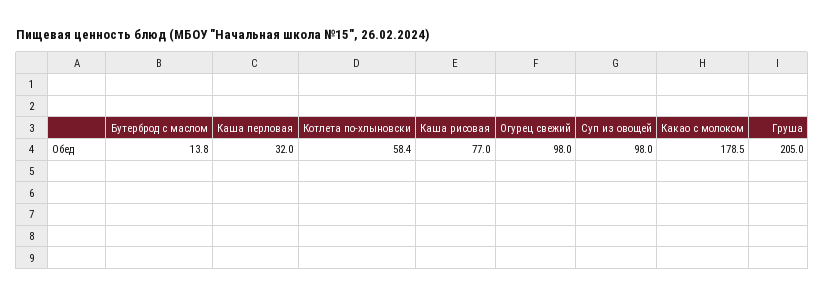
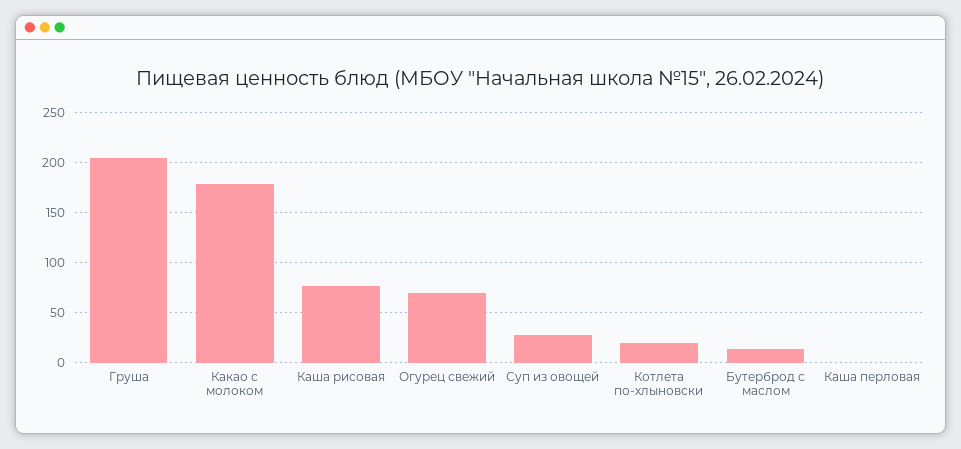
Каша перловая: 32 -> 0
Котлета по-хлыновски: 58.4 -> 20
Огурец свежий: 98 -> 70
Суп из овощей: 98 -> 30

